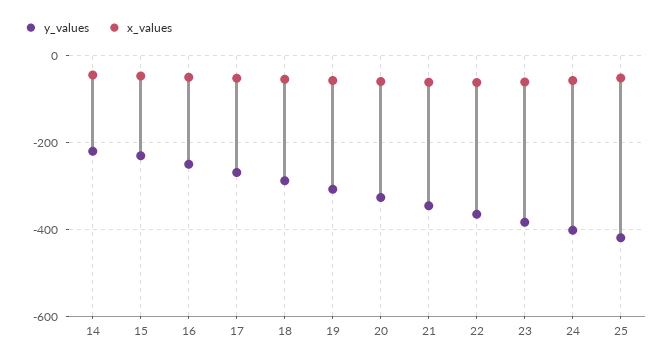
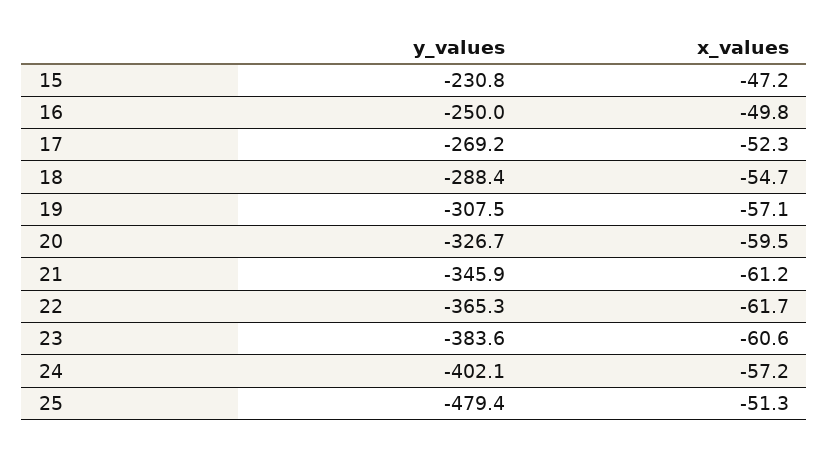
y_values, 14: -220 -> none
x_values, 14: -40 -> none
y_values, 25: -420 -> -479.4

